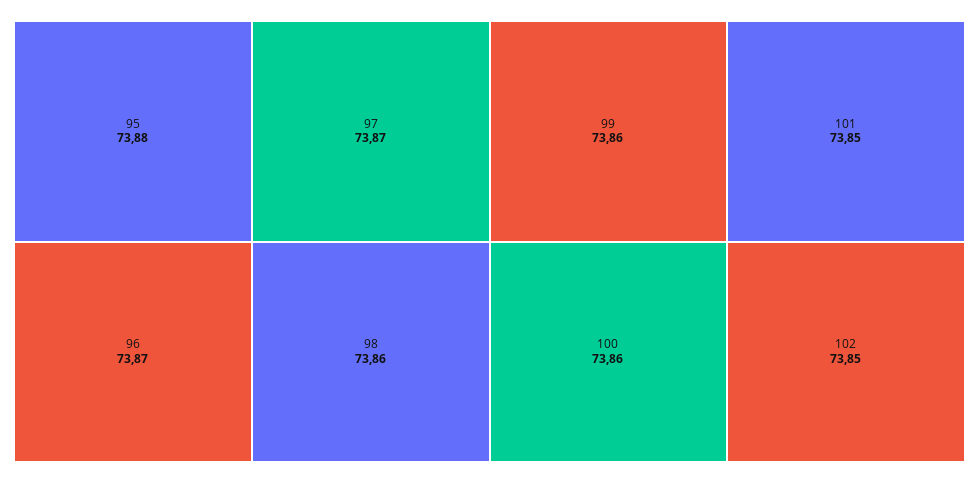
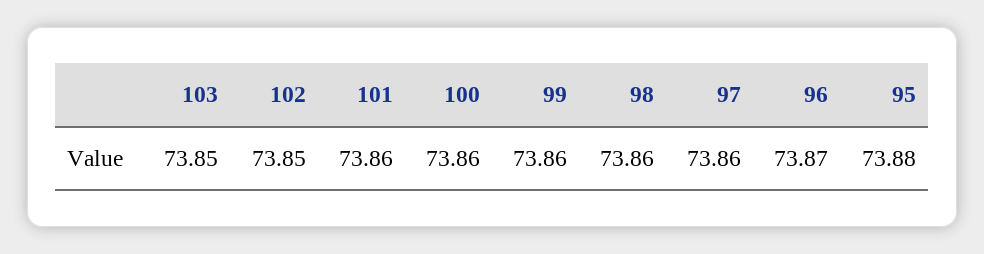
97: 73.87 -> 73.86
101: 73.85 -> 73.86
103: none -> 73.85

